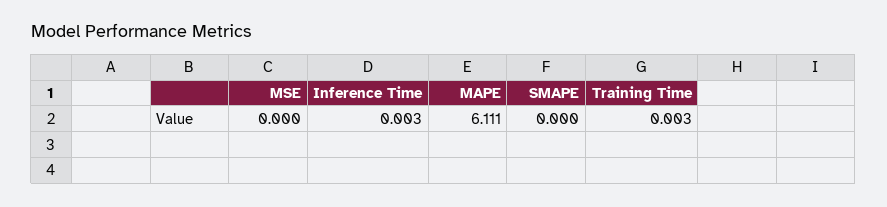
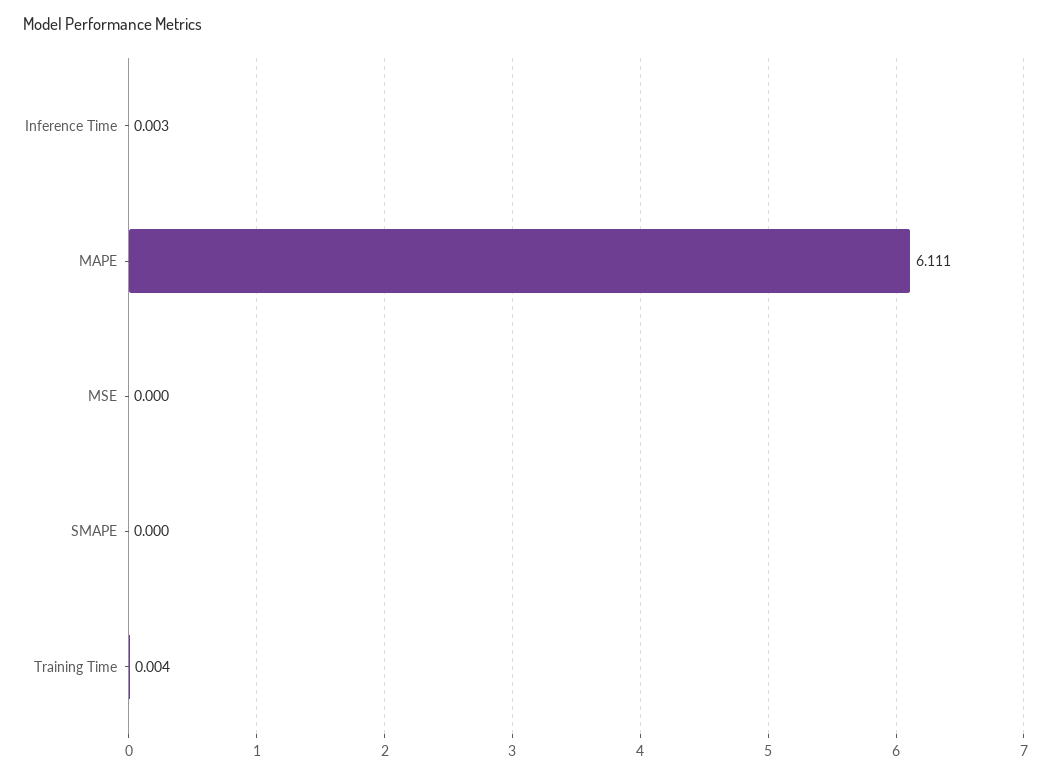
Training Time: 0.003 -> 0.004

